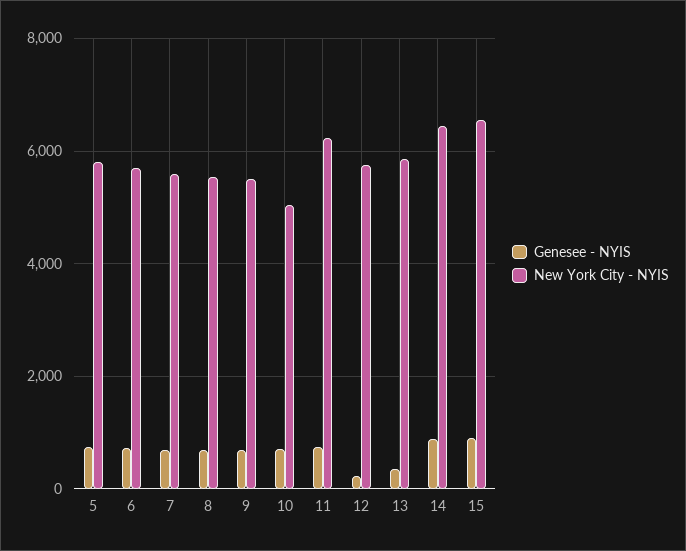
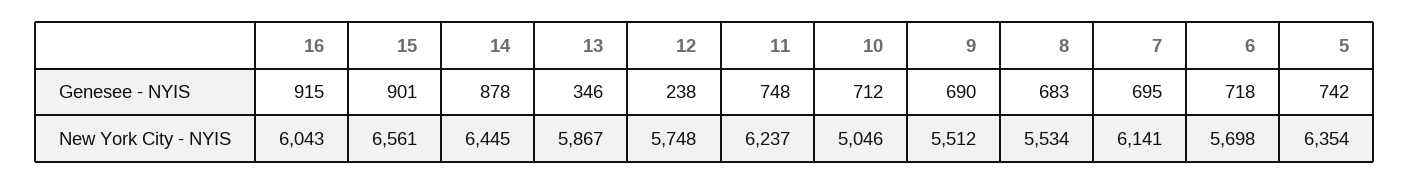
New York City - NYIS, 5: 5800 -> 6354
New York City - NYIS, 7: 5600 -> 6141
Genesee - NYIS, 16: none -> 915
New York City - NYIS, 16: none -> 6043

